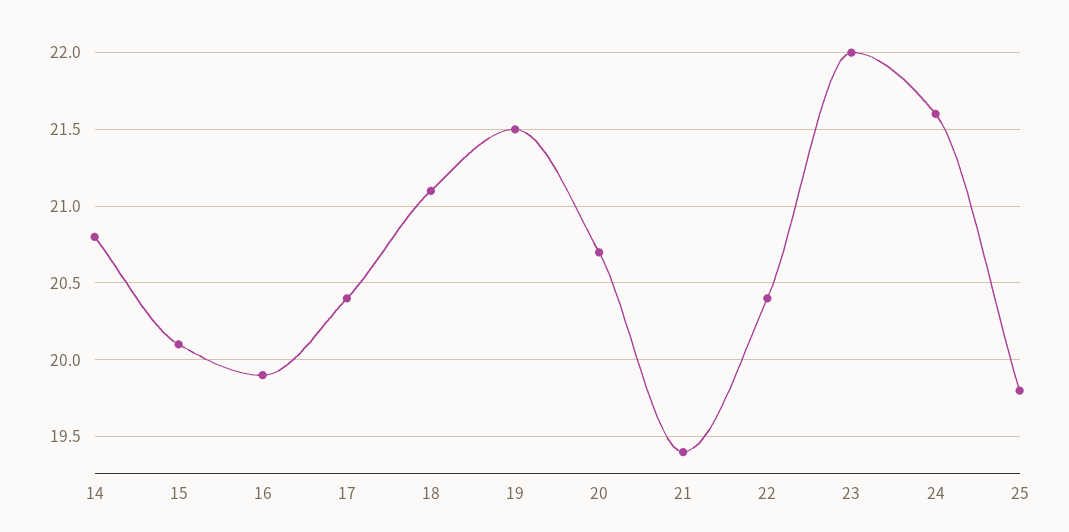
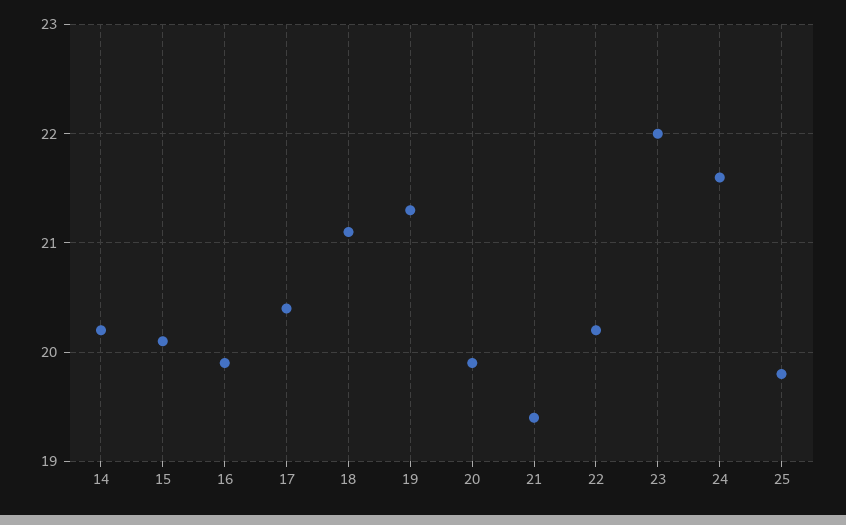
14: 20.8 -> 20.2
19: 21.5 -> 21.3
20: 20.7 -> 19.9
22: 20.4 -> 20.2

